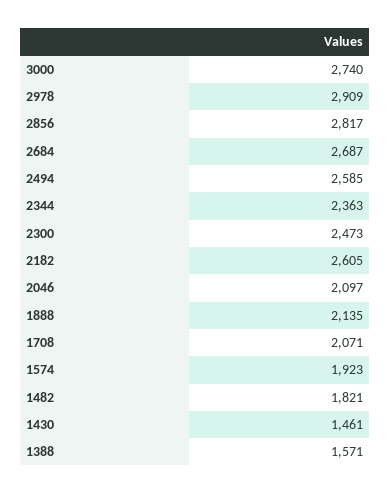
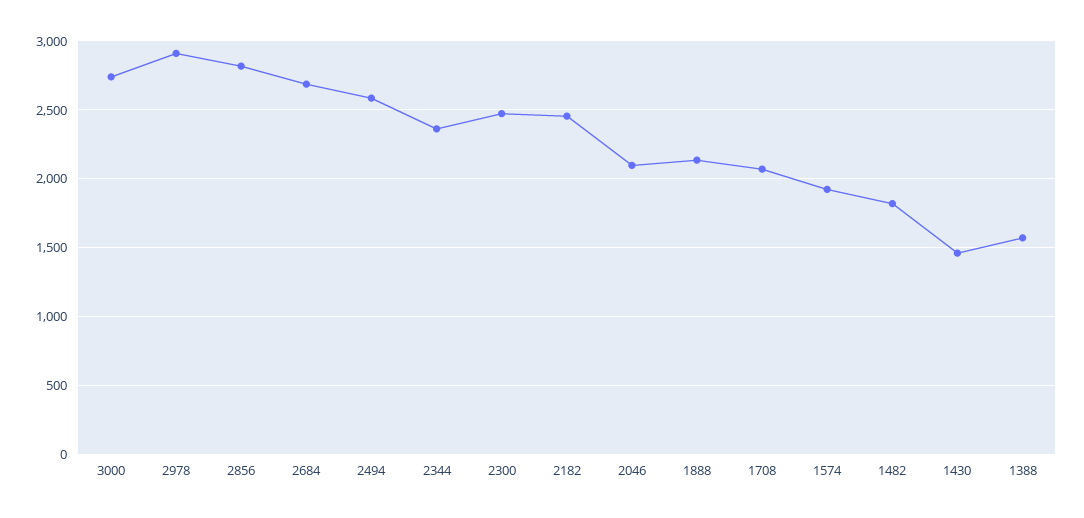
2182: 2605 -> 2450

